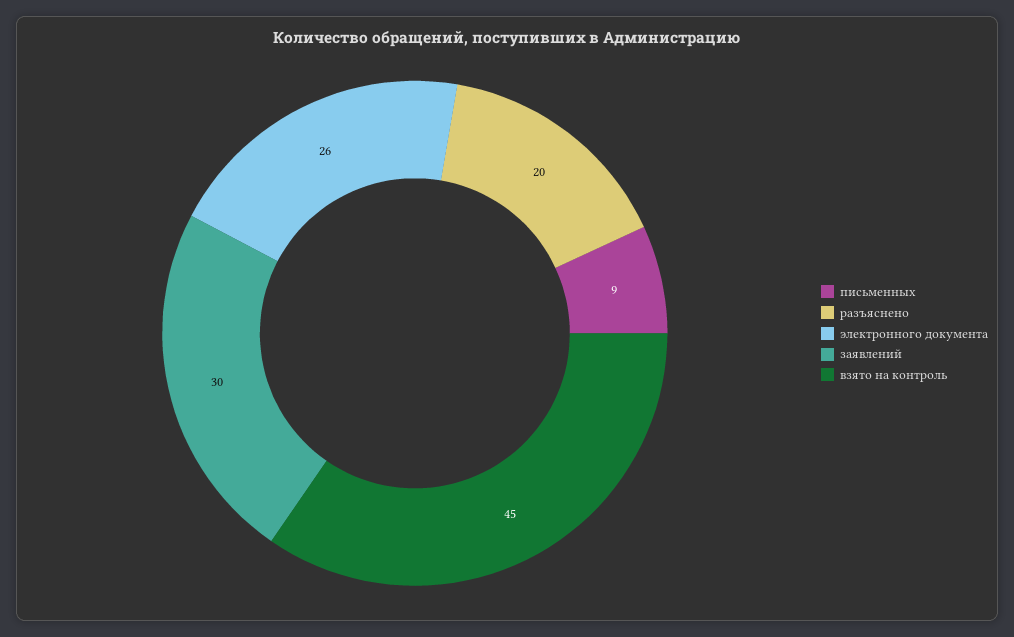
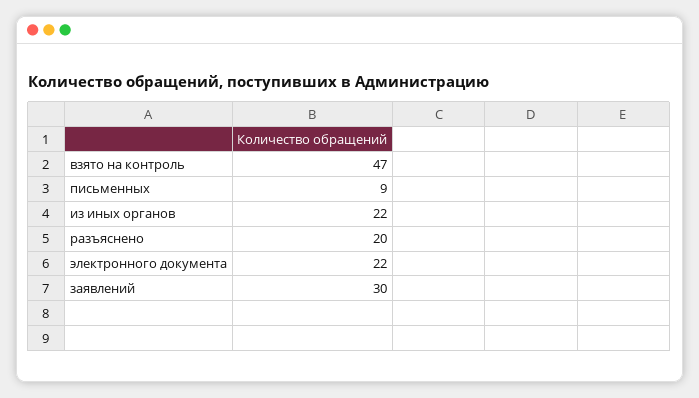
электронного документа: 26 -> 22
взято на контроль: 45 -> 47
из иных органов: none -> 22

